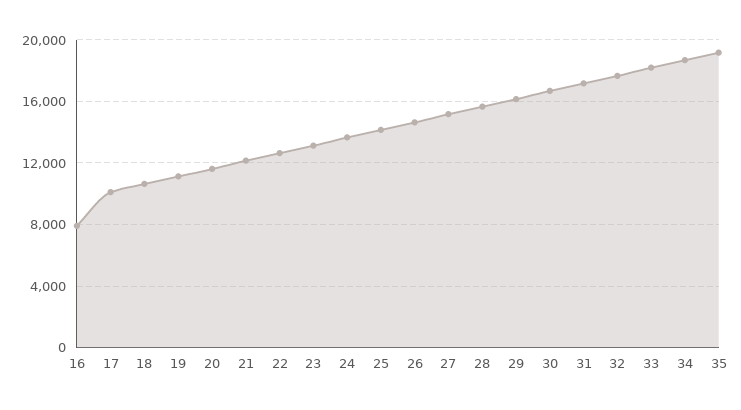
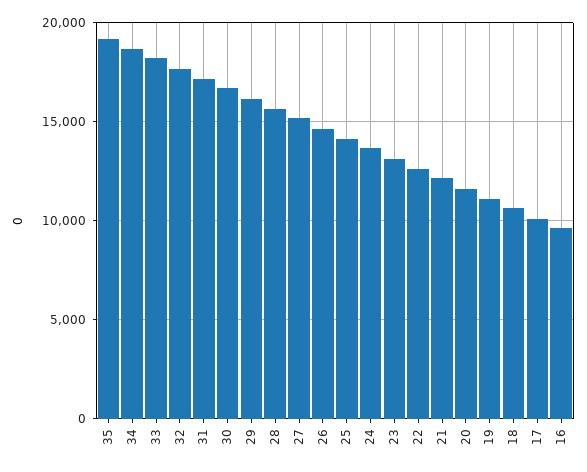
16: 8000 -> 9500

